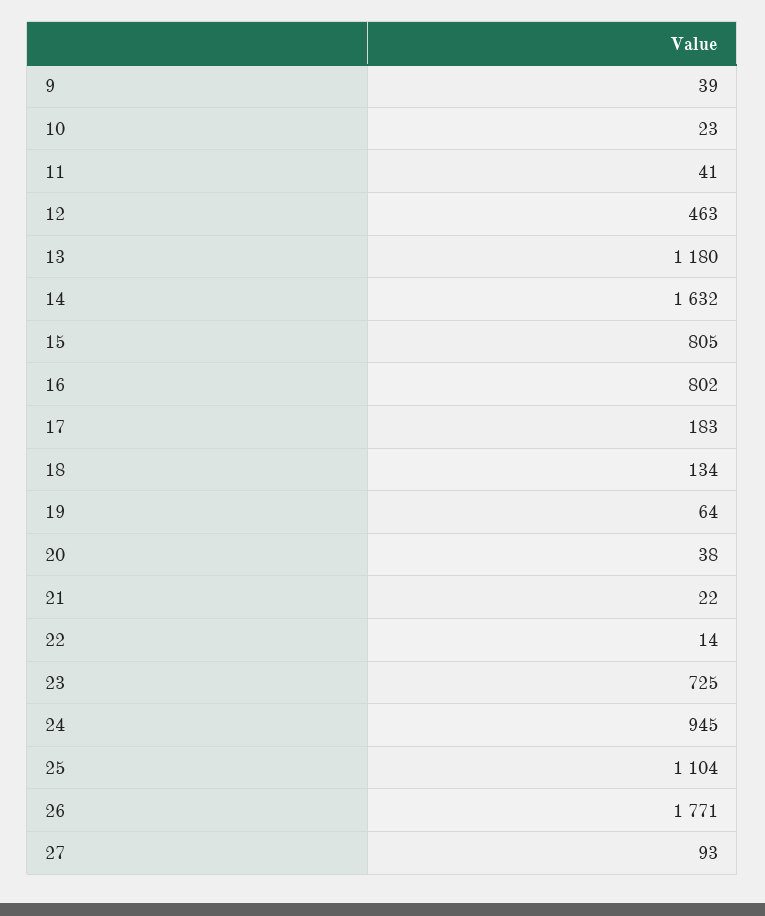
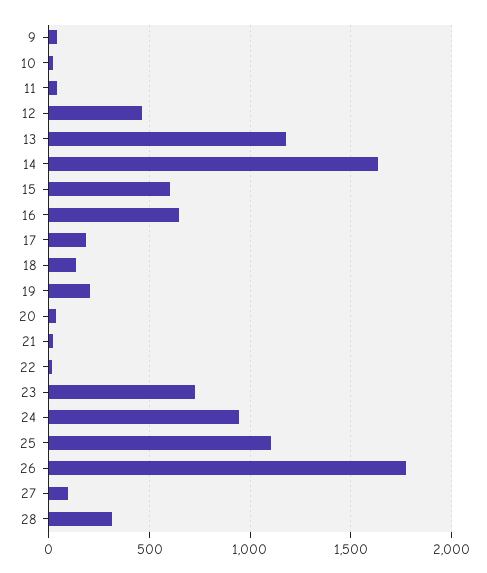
15: 805 -> 600
16: 802 -> 650
19: 64 -> 200
28: none -> 300

